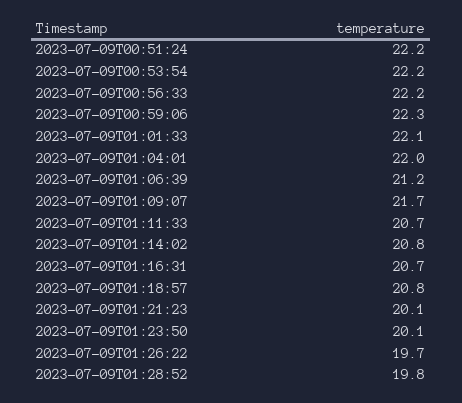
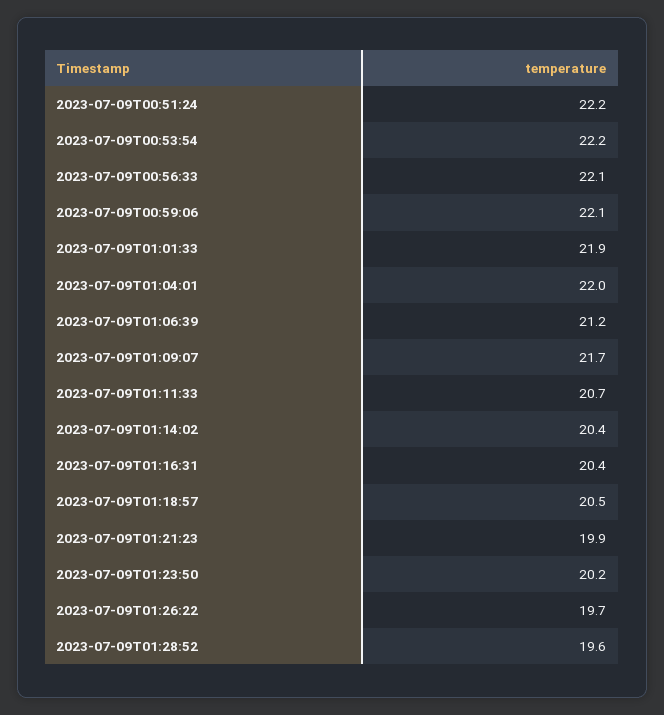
2023-07-09T00:56:33: 22.2 -> 22.1
2023-07-09T00:59:06: 22.3 -> 22.1
2023-07-09T01:01:33: 22.1 -> 21.9
2023-07-09T01:14:02: 20.8 -> 20.4
2023-07-09T01:16:31: 20.7 -> 20.4
2023-07-09T01:18:57: 20.8 -> 20.5
2023-07-09T01:21:23: 20.1 -> 19.9
2023-07-09T01:23:50: 20.1 -> 20.2
2023-07-09T01:28:52: 19.8 -> 19.6

